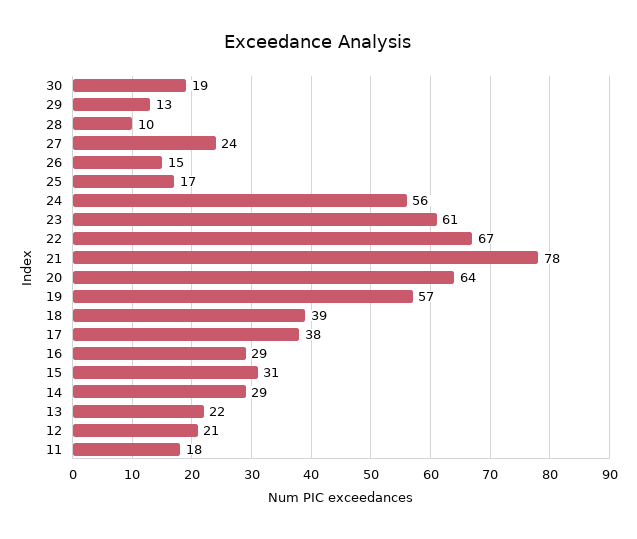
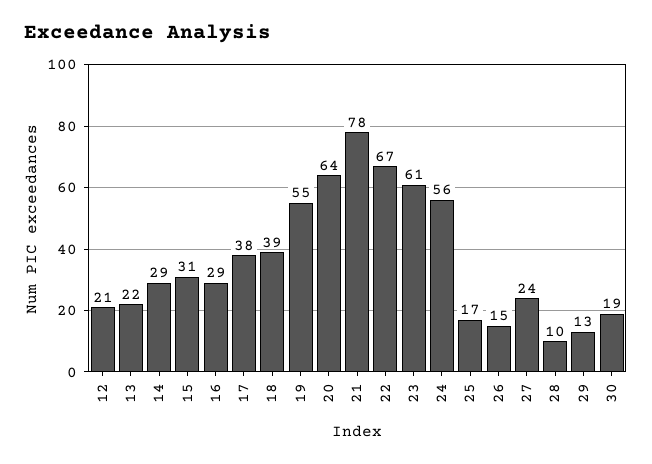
19: 57 -> 55
11: 18 -> none

